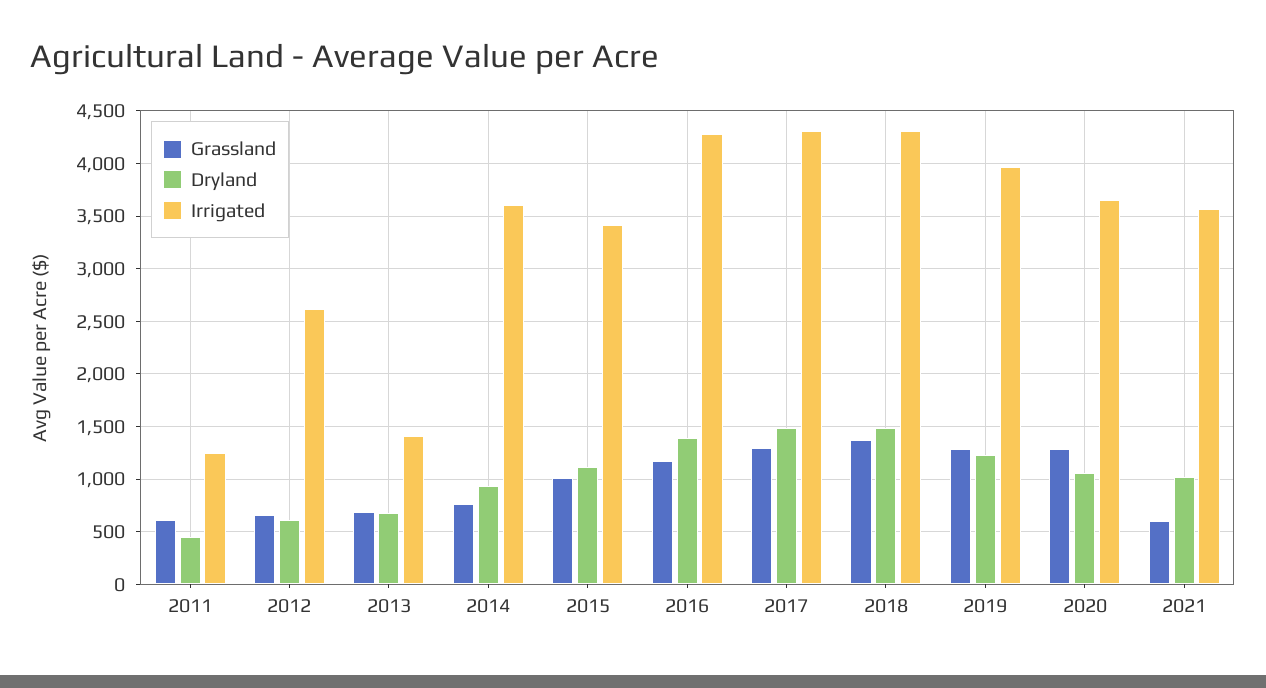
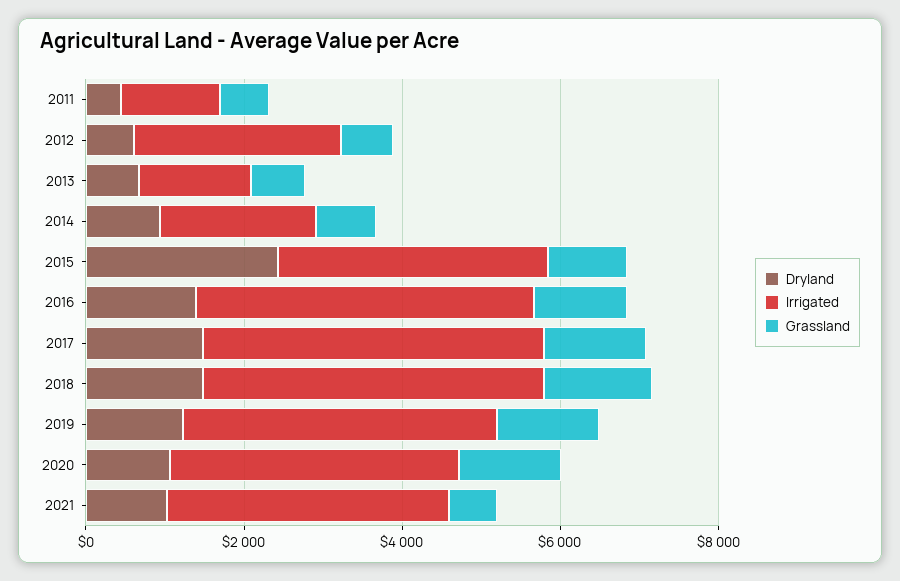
Irrigated, 2014: 3600 -> 2000
Dryland, 2015: 1100 -> 2500

